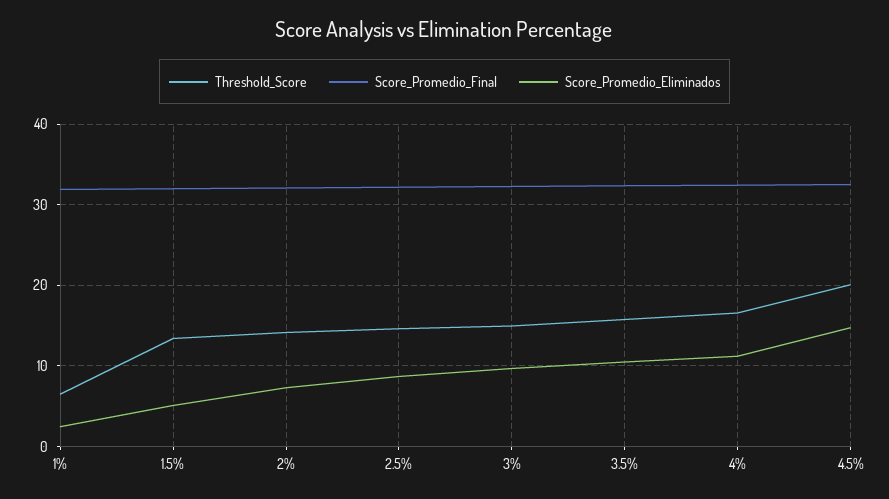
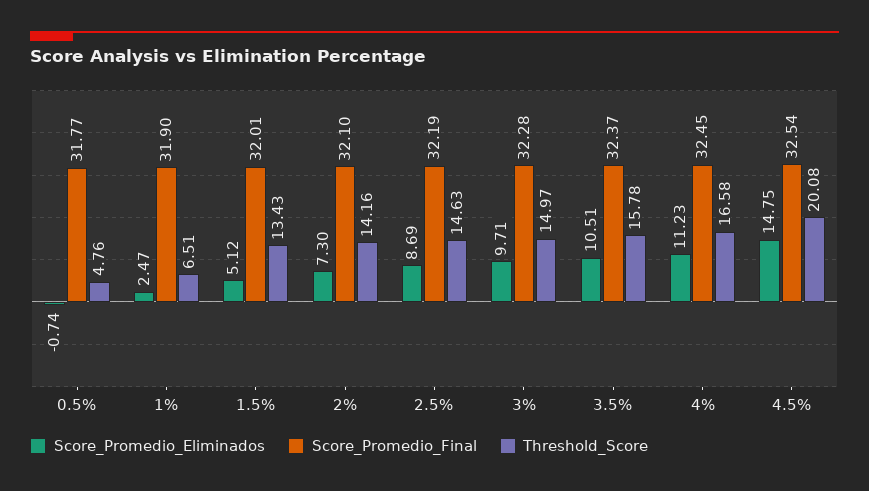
Score_Promedio_Eliminados, 0.5%: none -> -0.74
Score_Promedio_Final, 0.5%: none -> 31.77
Threshold_Score, 0.5%: none -> 4.76

